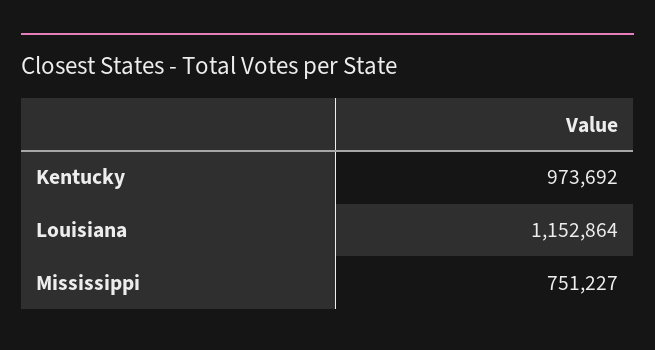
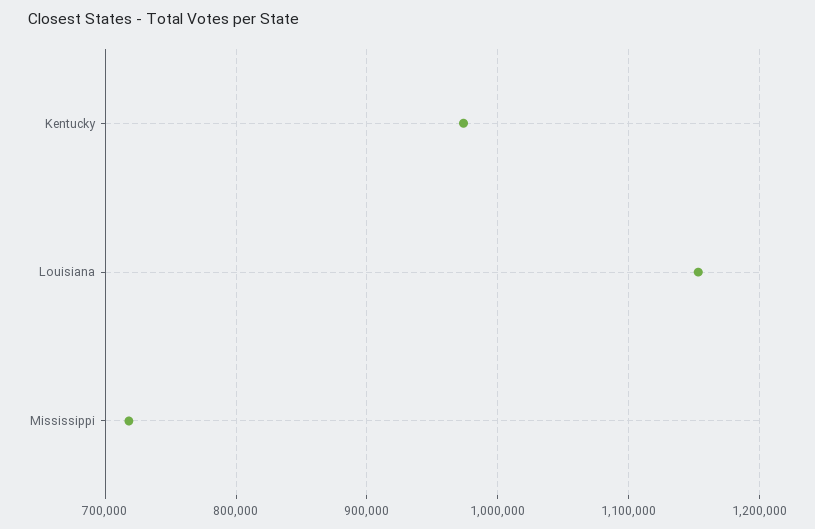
Mississippi: 751227 -> 720000

